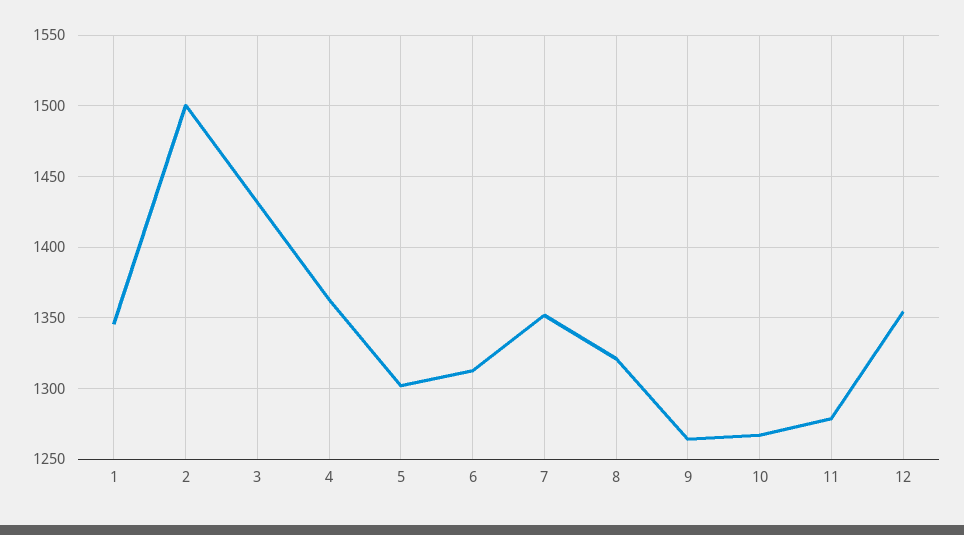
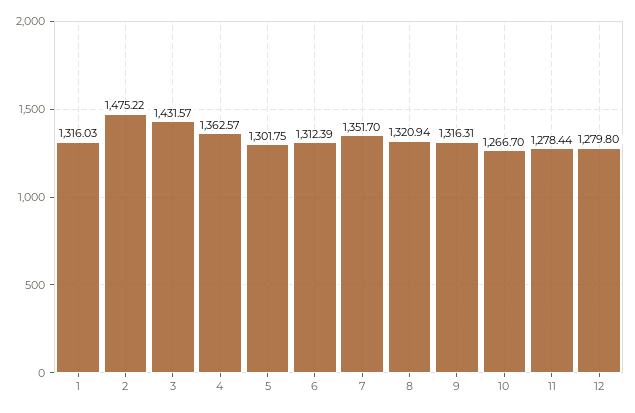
1: 1345 -> 1316.03
2: 1500 -> 1475.22
9: 1265 -> 1316.31
12: 1355 -> 1279.8

